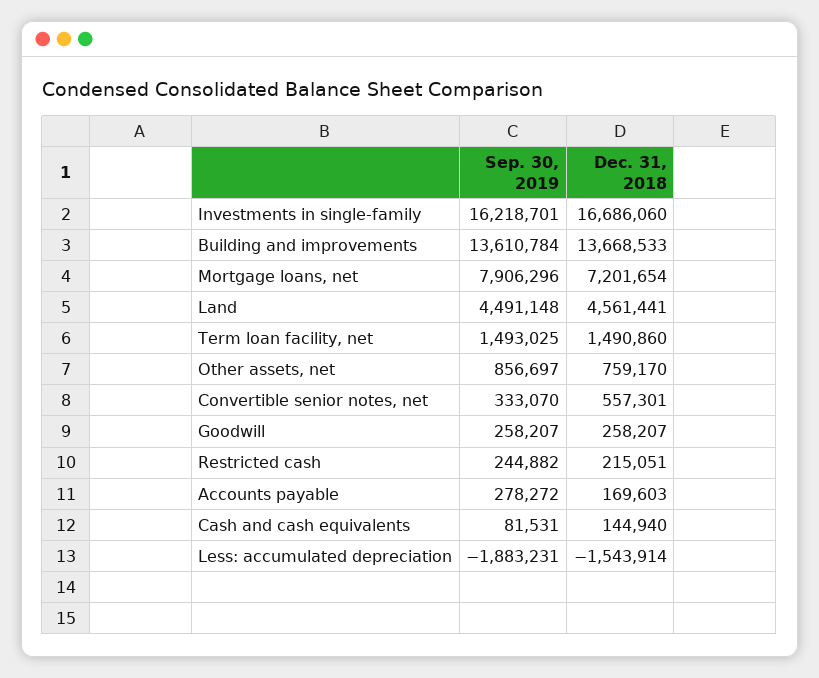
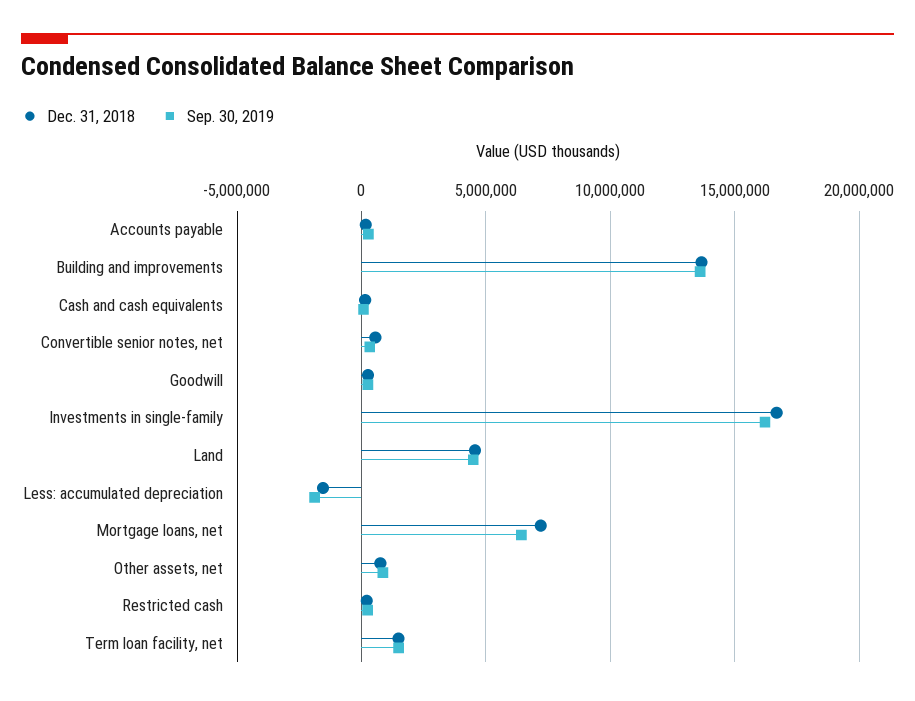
Sep. 30, 2019, Mortgage loans, net: 7906296 -> 6500000

